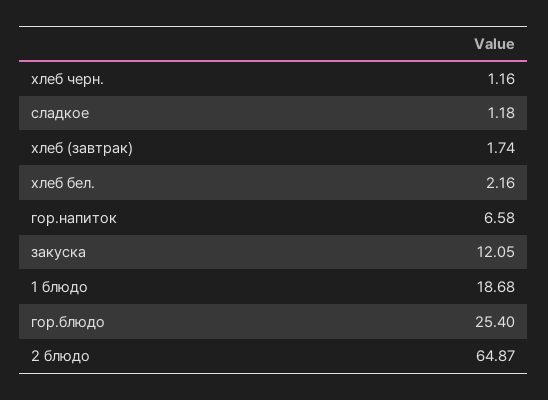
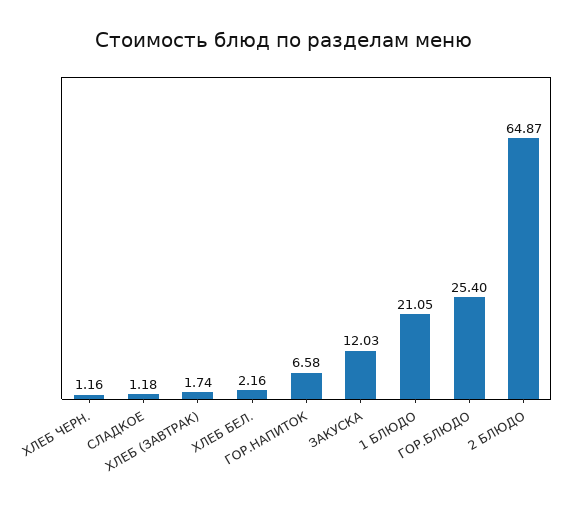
закуска: 12.05 -> 12.03
1 блюдо: 18.68 -> 21.05

